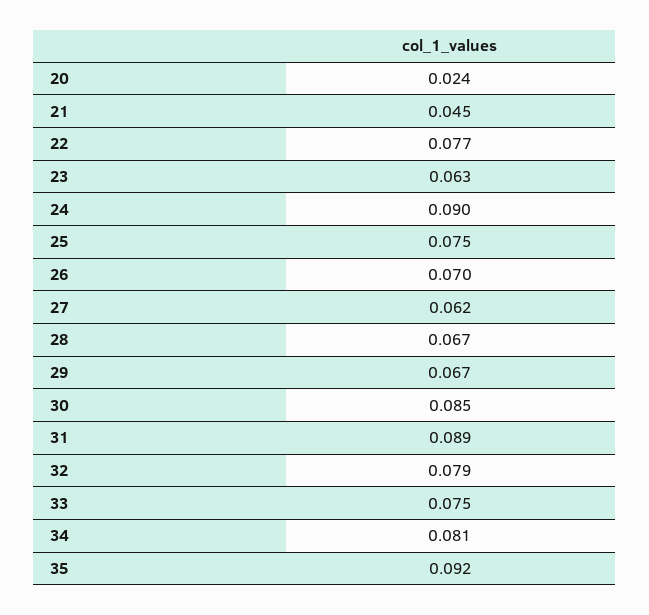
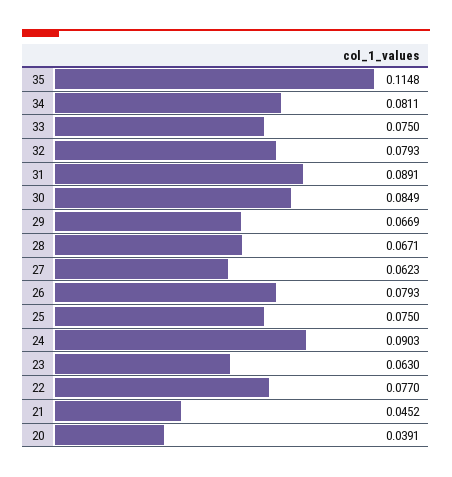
20: 0.024 -> 0.0391
26: 0.07 -> 0.0793
35: 0.092 -> 0.1148

